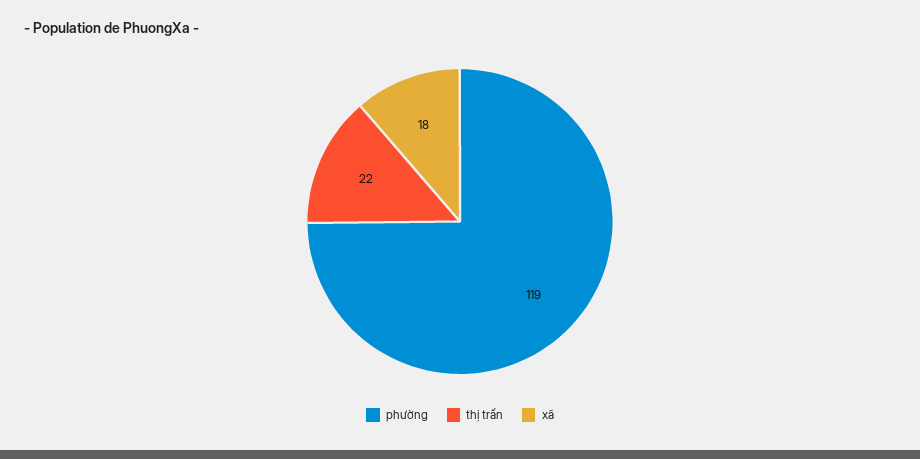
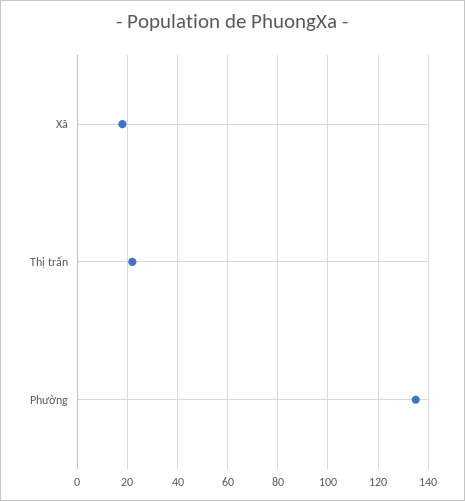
phường: 119 -> 135

